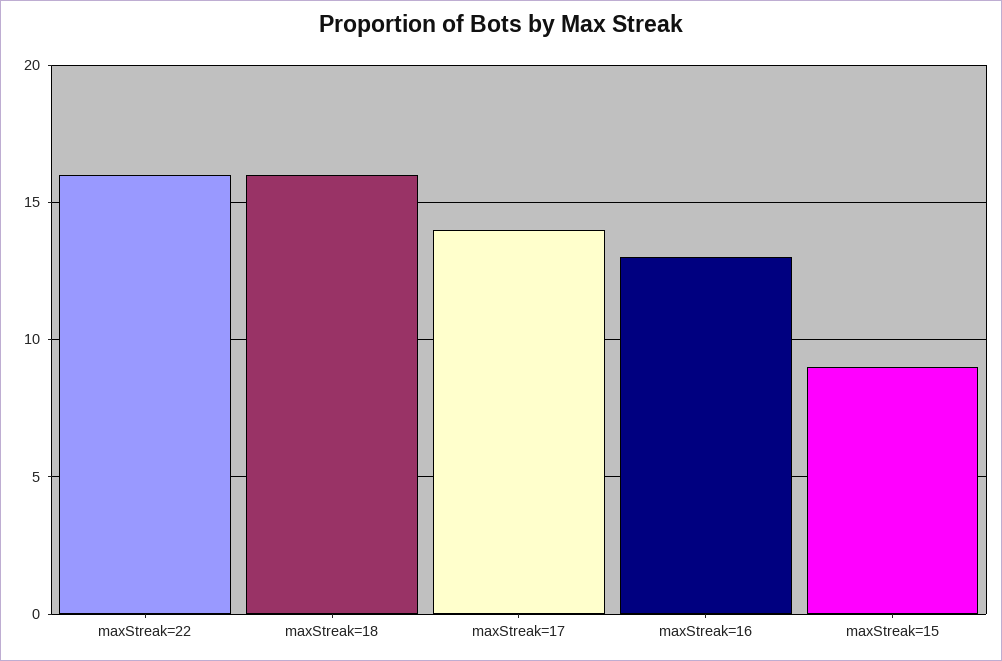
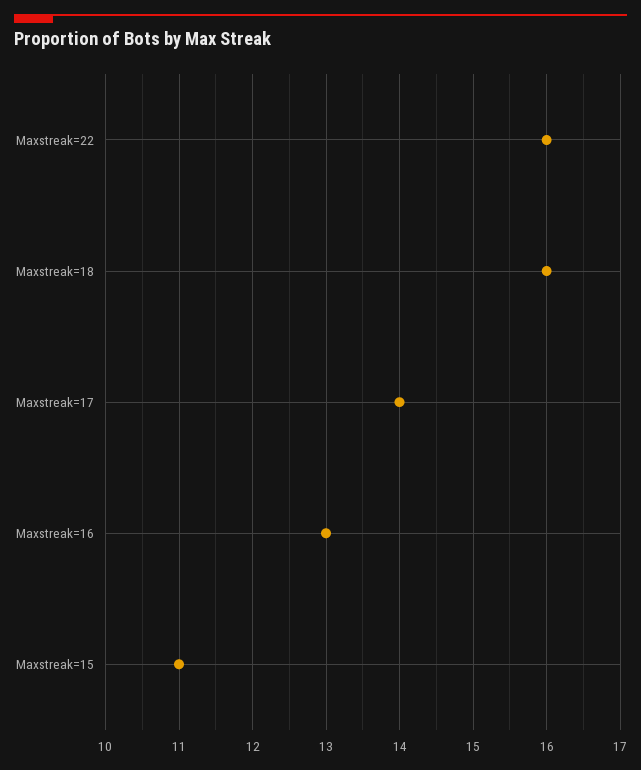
maxStreak=15: 9 -> 11

